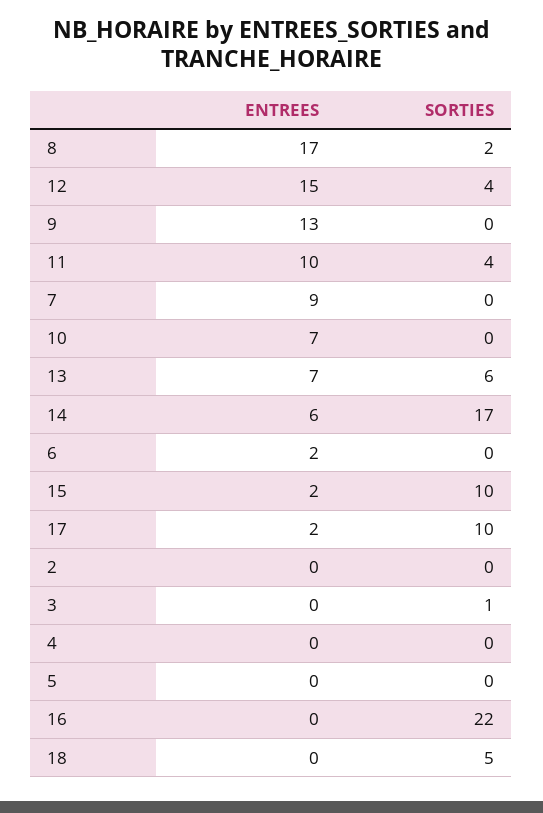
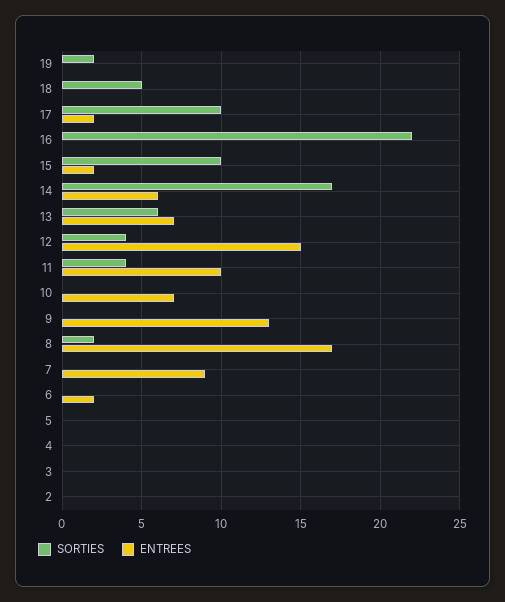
SORTIES, 3: 1 -> 0
SORTIES, 19: none -> 2
ENTREES, 19: none -> 0

